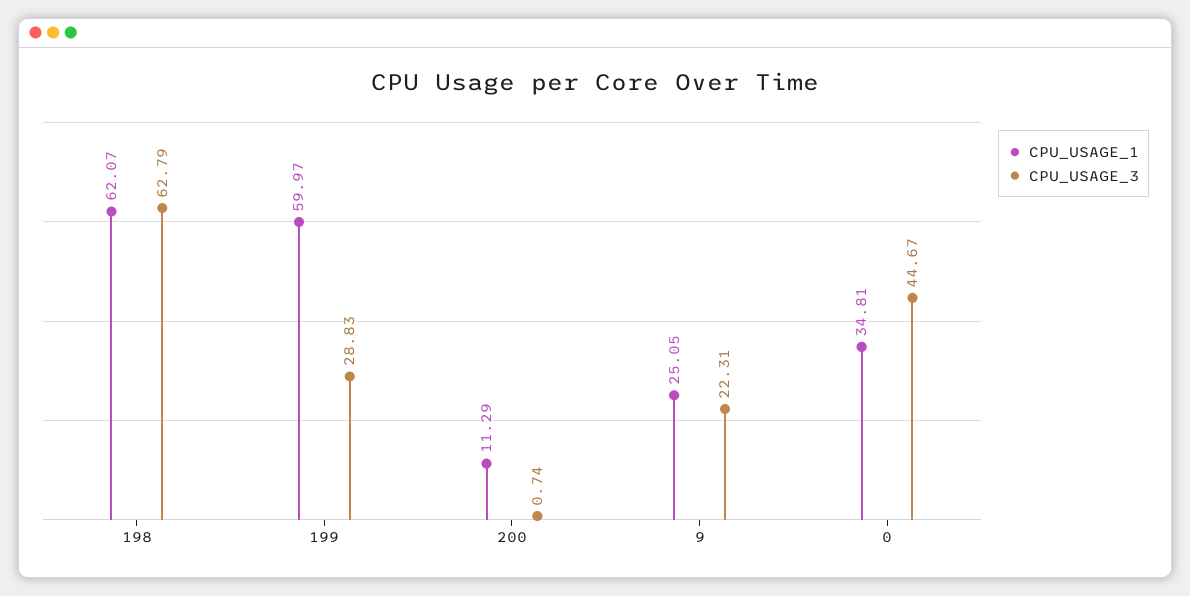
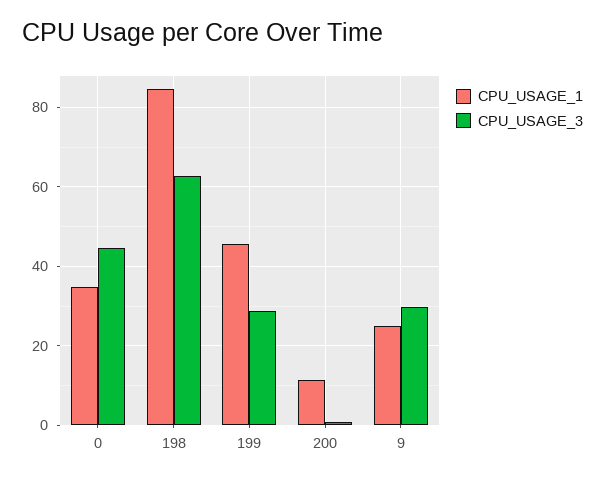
CPU_USAGE_1, 198: 62.07 -> 84
CPU_USAGE_1, 199: 59.97 -> 46
CPU_USAGE_3, 9: 22.31 -> 30

